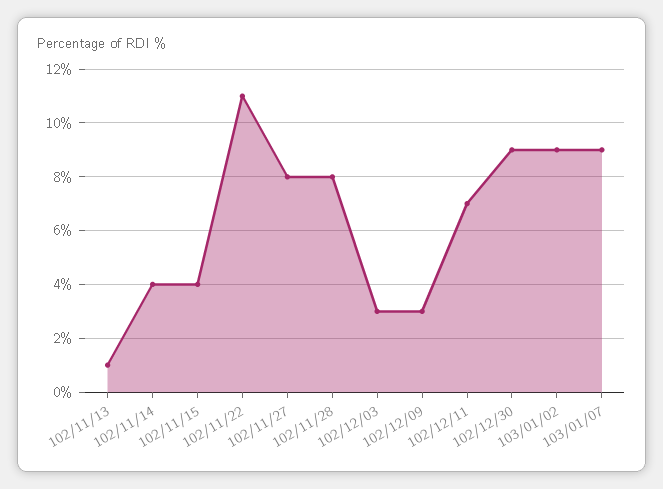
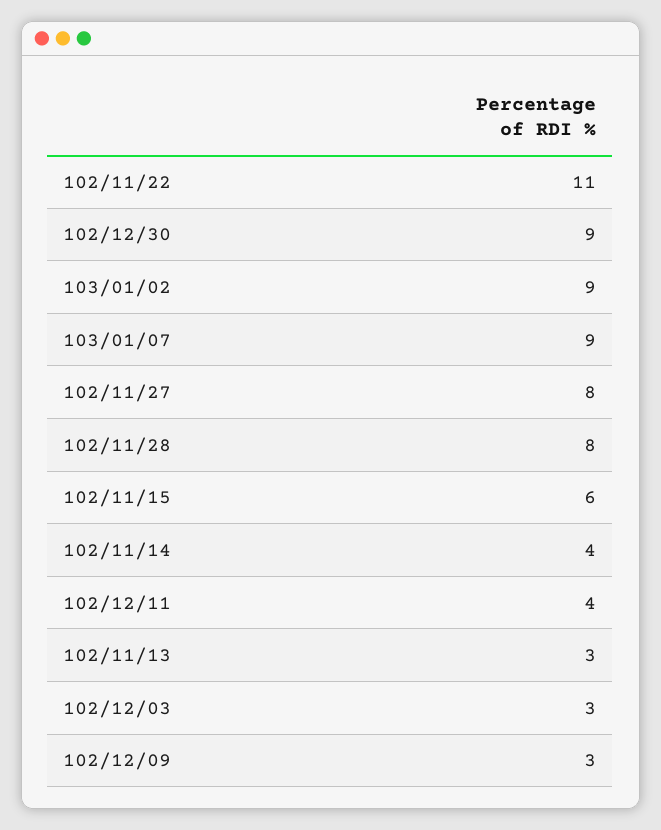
102/11/13: 1 -> 3
102/11/15: 4 -> 6
102/12/11: 7 -> 4

